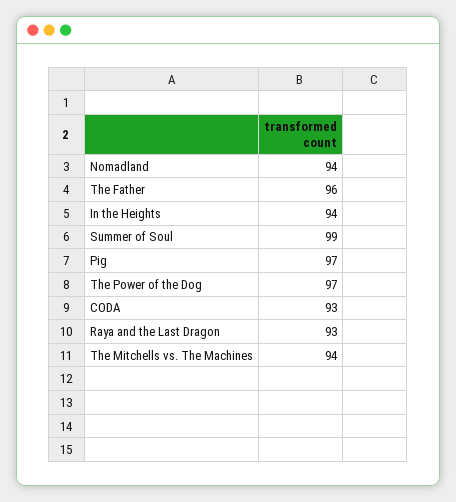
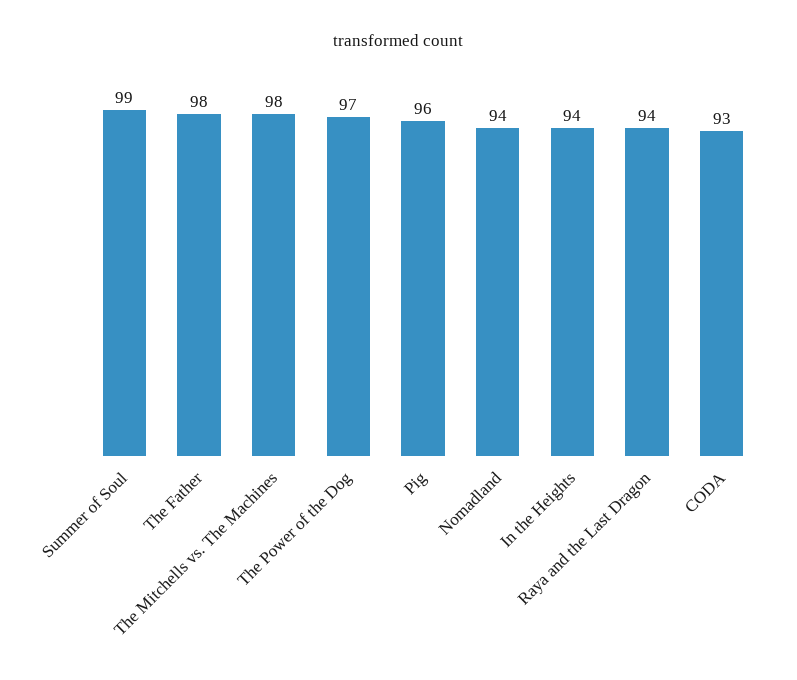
The Father: 96 -> 98
Pig: 97 -> 96
Raya and the Last Dragon: 93 -> 94
The Mitchells vs. The Machines: 94 -> 98

